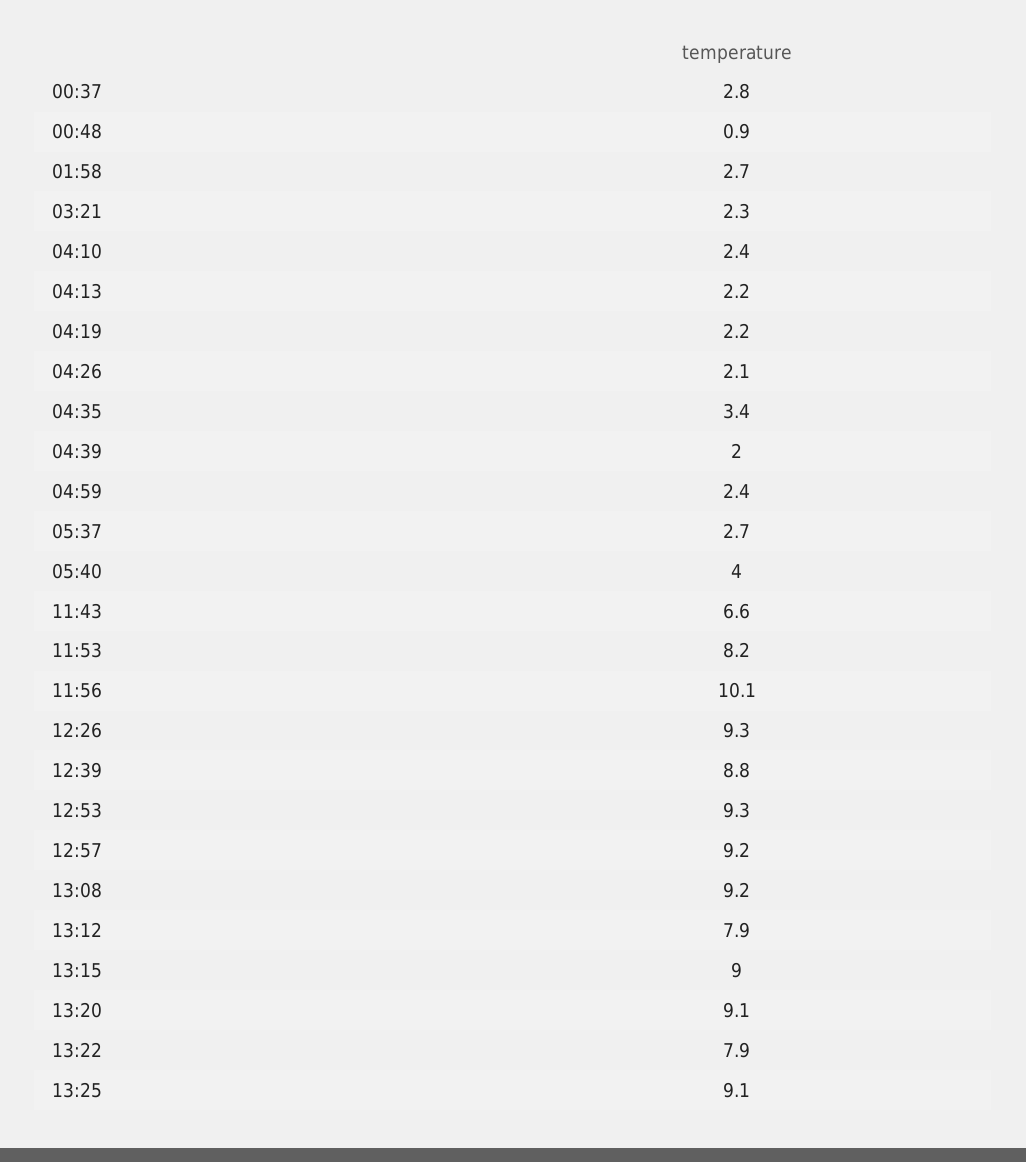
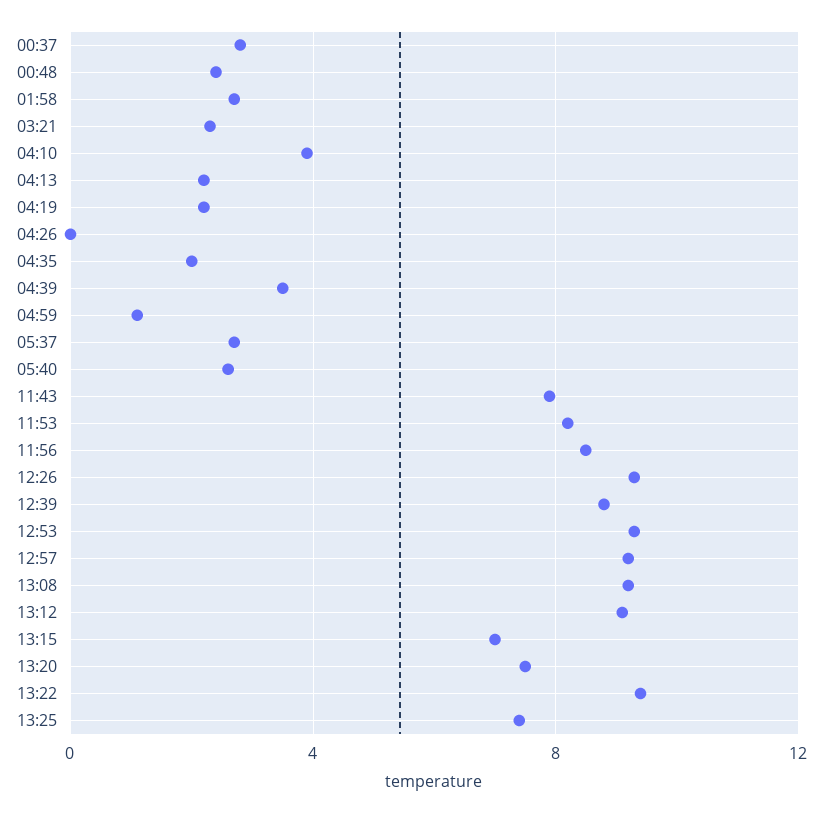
00:48: 0.9 -> 2.5
04:10: 2.4 -> 4
04:26: 2.1 -> 0
04:35: 3.4 -> 2
04:39: 2 -> 3.5
04:59: 2.4 -> 1
05:40: 4 -> 2.5
11:43: 6.6 -> 8
11:56: 10.1 -> 8.5
13:12: 7.9 -> 9
13:15: 9 -> 7
13:20: 9.1 -> 7.5
13:22: 7.9 -> 9.5
13:25: 9.1 -> 7.5

